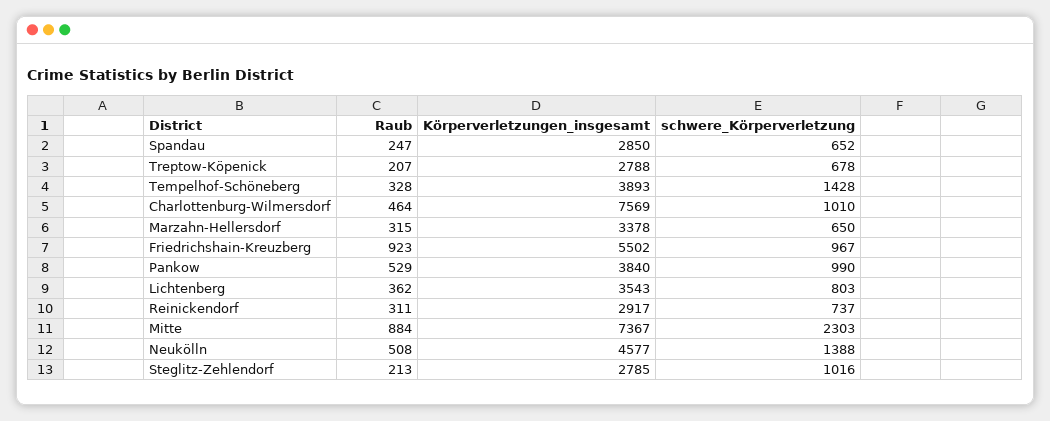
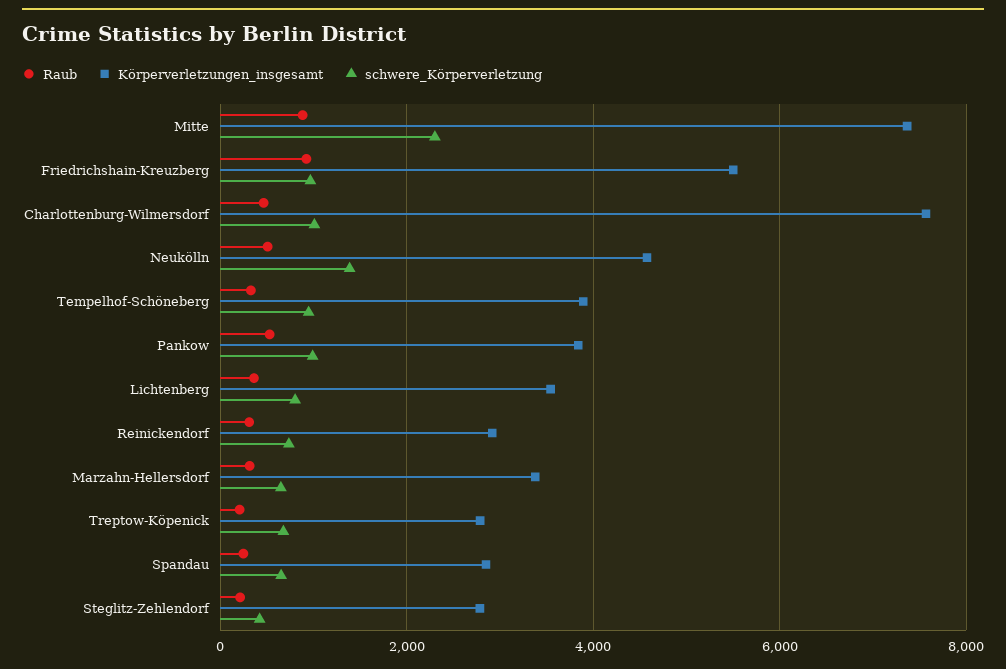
schwere_Körperverletzung, Tempelhof-Schöneberg: 1428 -> 1000
schwere_Körperverletzung, Steglitz-Zehlendorf: 1016 -> 400

